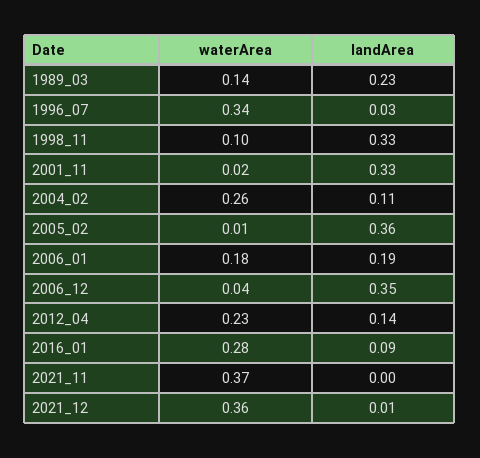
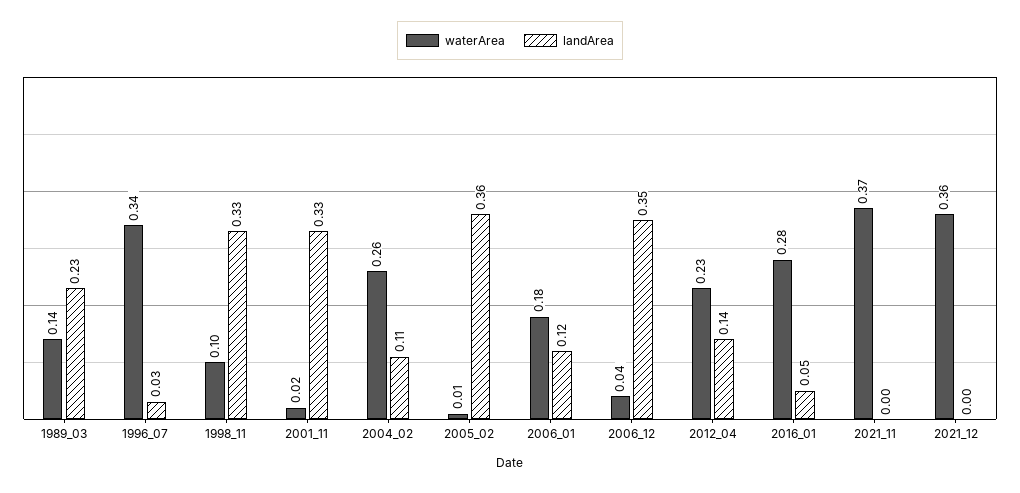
landArea, 2006_01: 0.19 -> 0.12
landArea, 2016_01: 0.09 -> 0.05
landArea, 2021_12: 0.01 -> 0

